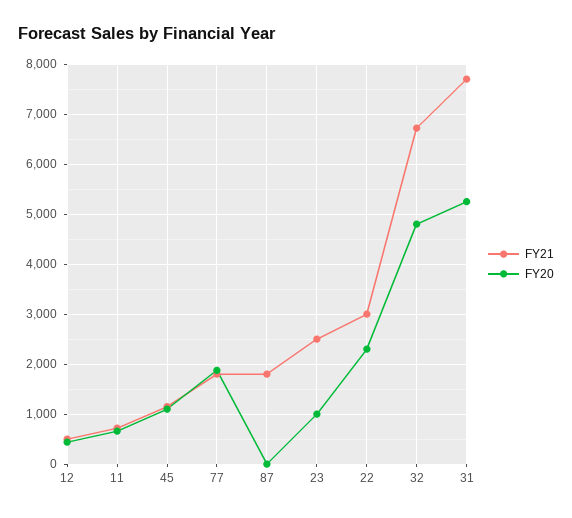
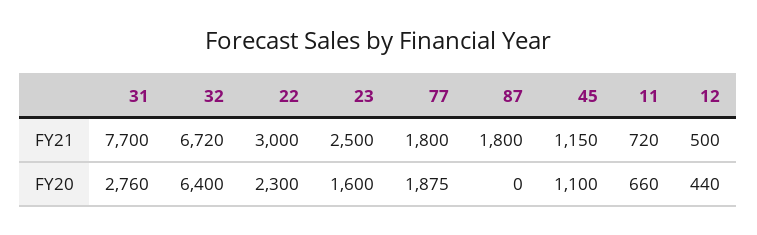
FY20, 23: 1000 -> 1600
FY20, 32: 4800 -> 6400
FY20, 31: 5200 -> 2760

